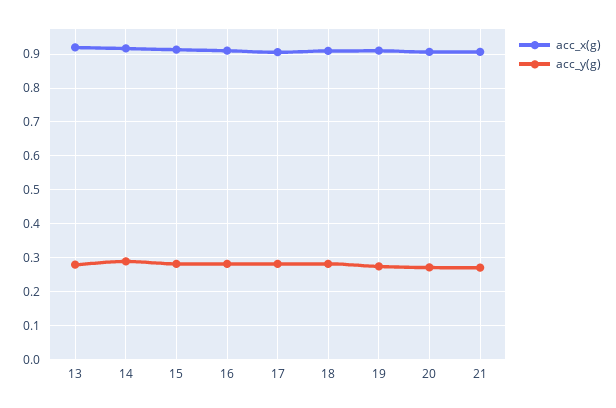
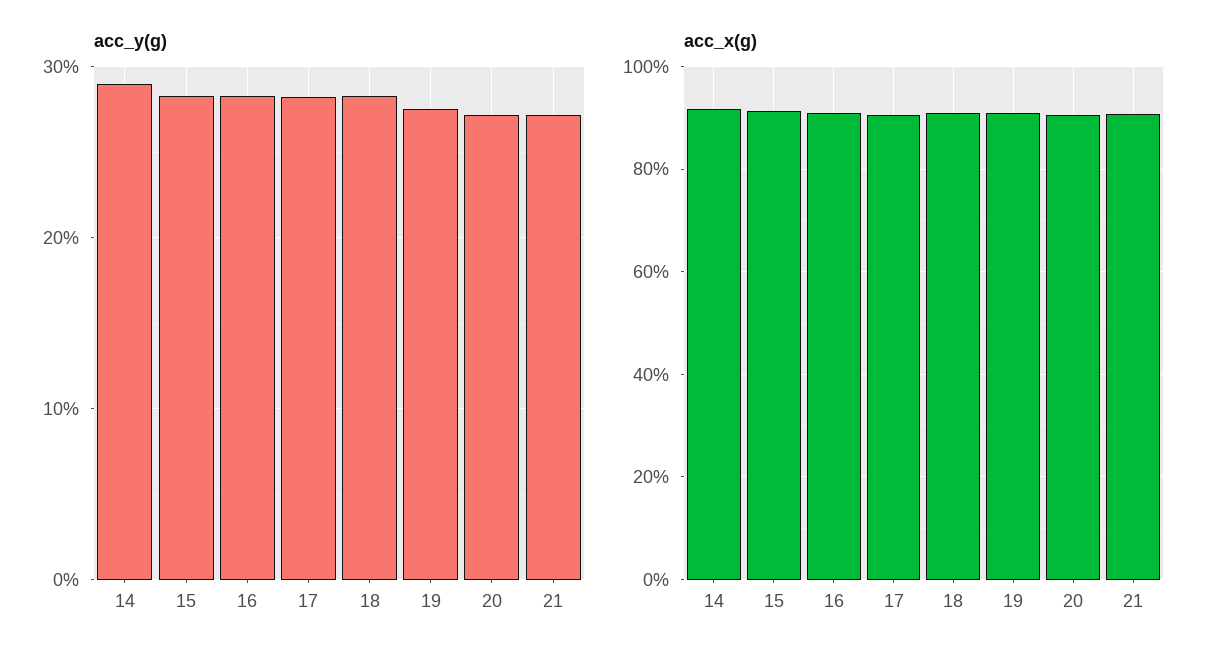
acc_x(g), 13: 0.92 -> none
acc_y(g), 13: 0.28 -> none

